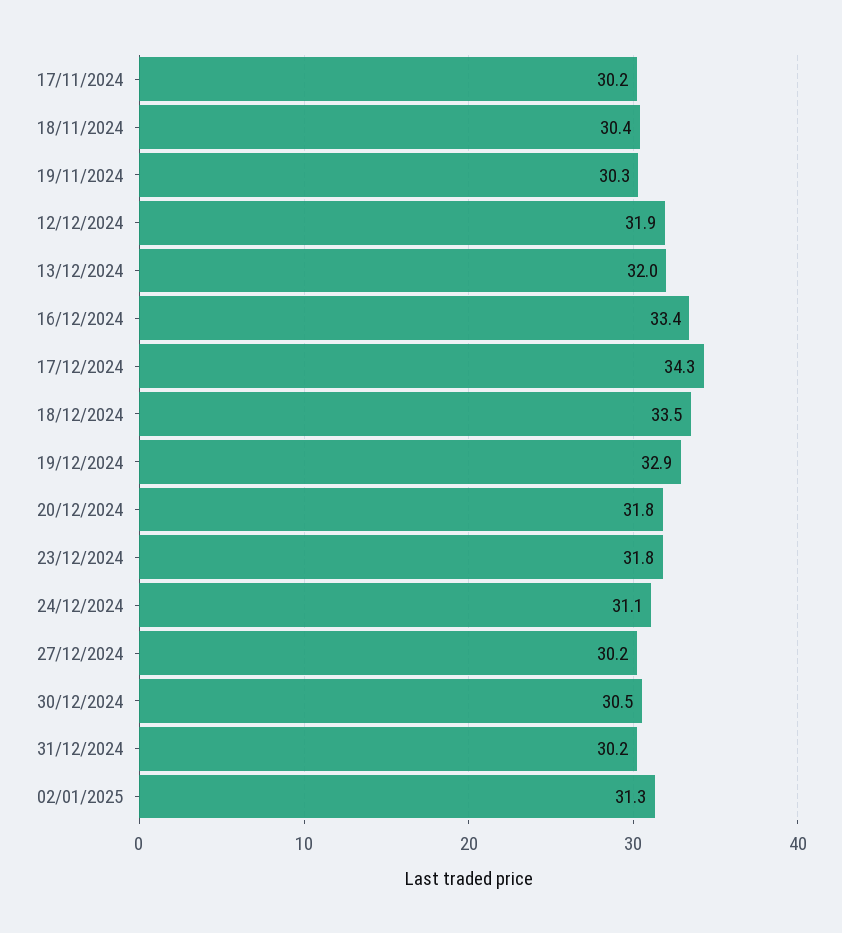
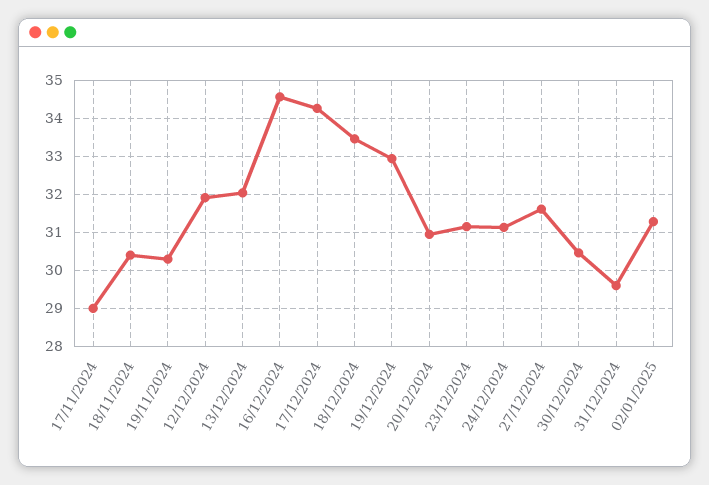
17/11/2024: 30.2 -> 29
16/12/2024: 33.4 -> 34.6
20/12/2024: 31.8 -> 31
23/12/2024: 31.8 -> 31.2
27/12/2024: 30.2 -> 31.6
31/12/2024: 30.2 -> 29.6

